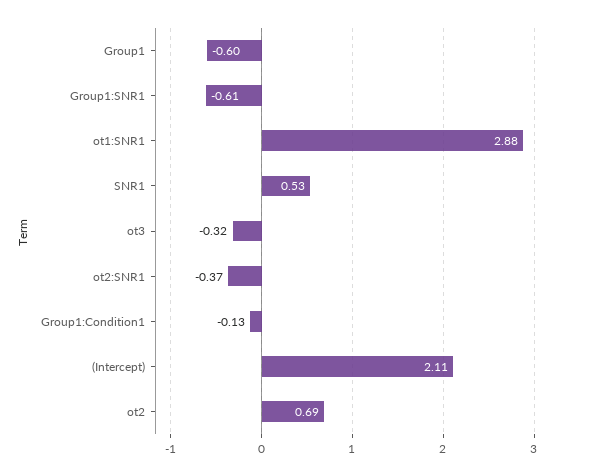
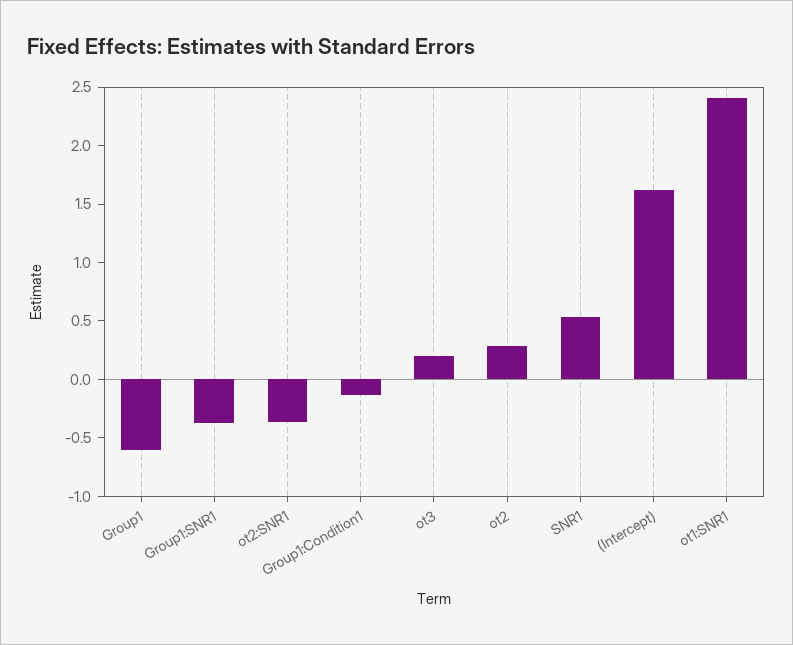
Group1:SNR1: -0.61 -> -0.4
ot1:SNR1: 2.88 -> 2.4
ot3: -0.32 -> 0.2
(Intercept): 2.11 -> 1.6
ot2: 0.69 -> 0.3

